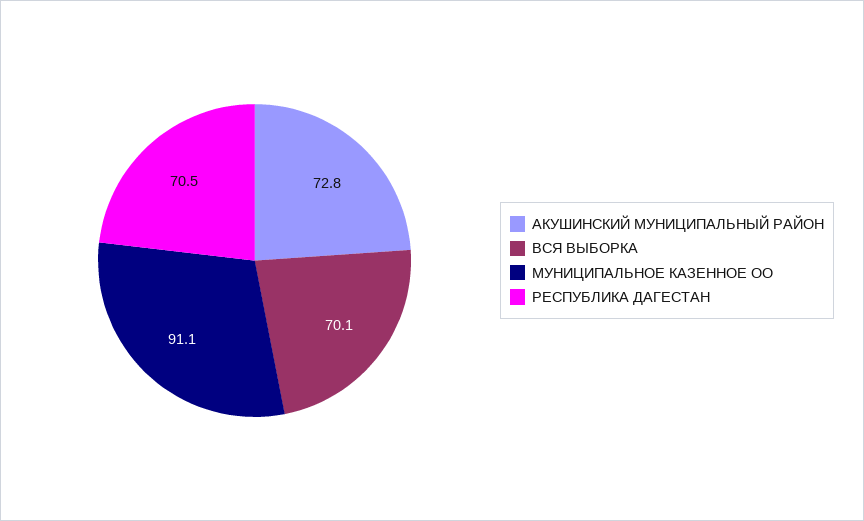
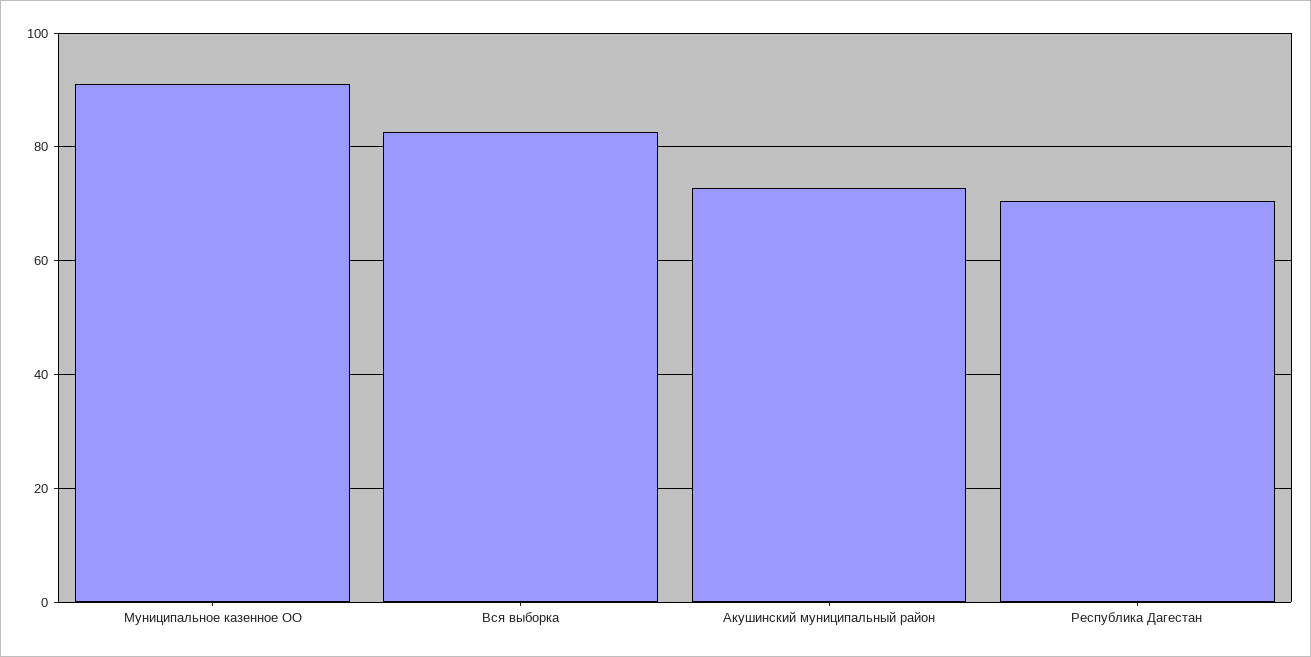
ВСЯ ВЫБОРКА: 70.1 -> 82

